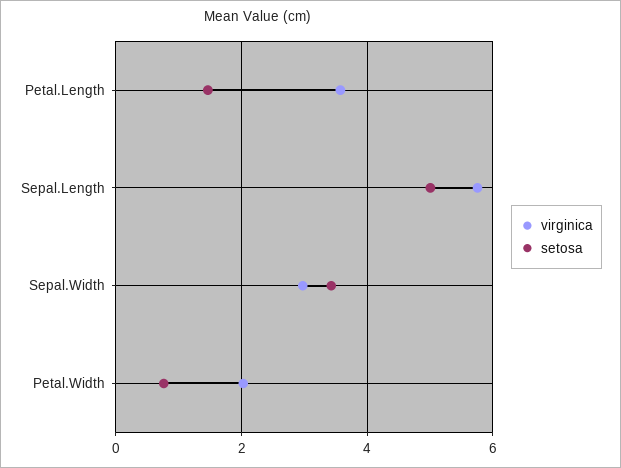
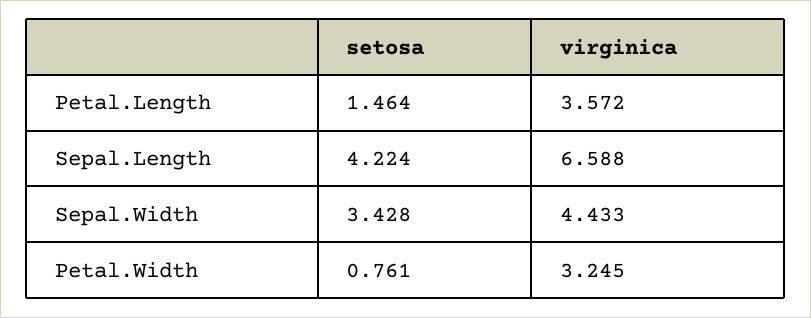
virginica, Sepal.Length: 5.8 -> 6.588
setosa, Sepal.Length: 5 -> 4.224
virginica, Sepal.Width: 3 -> 4.433
virginica, Petal.Width: 2 -> 3.245

